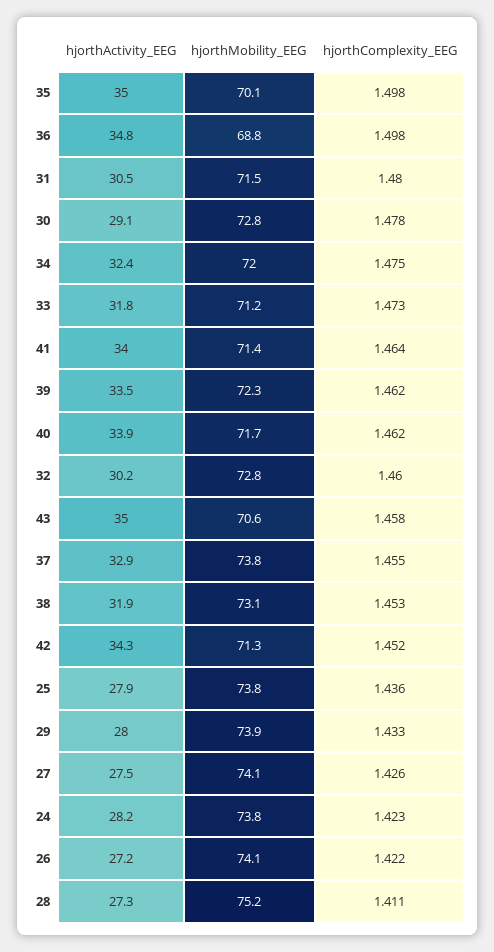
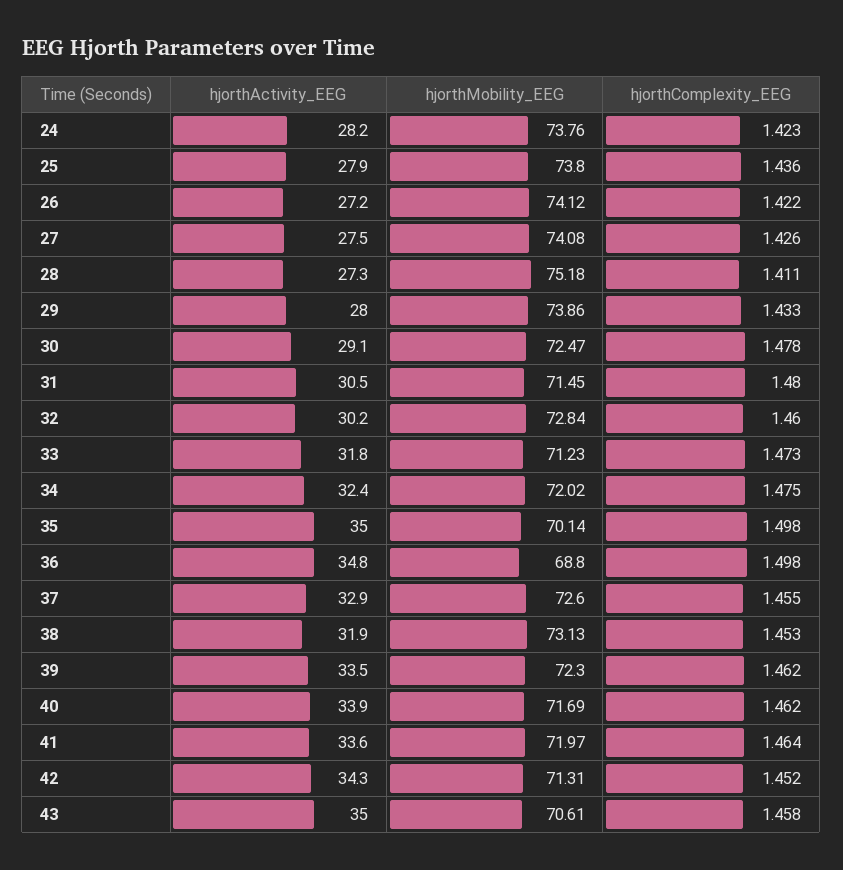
hjorthMobility_EEG, 30: 72.8 -> 72.47
hjorthActivity_EEG, 41: 34 -> 33.6
hjorthMobility_EEG, 41: 71.4 -> 71.97
hjorthMobility_EEG, 37: 73.8 -> 72.6

